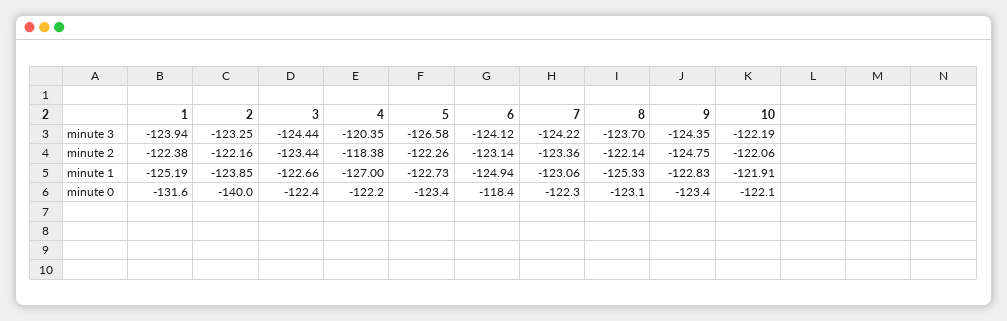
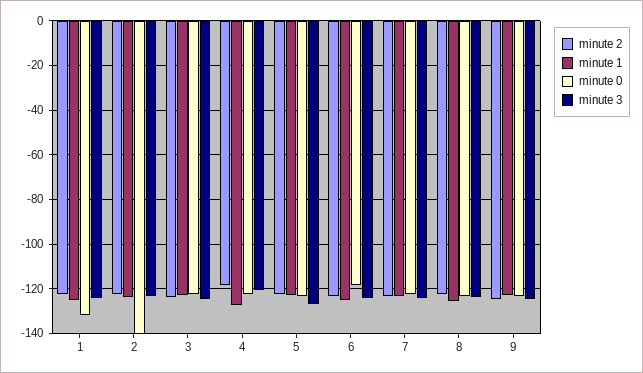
minute 3, 10: -122.19 -> none
minute 2, 10: -122.06 -> none
minute 1, 10: -121.91 -> none
minute 0, 10: -122.1 -> none

